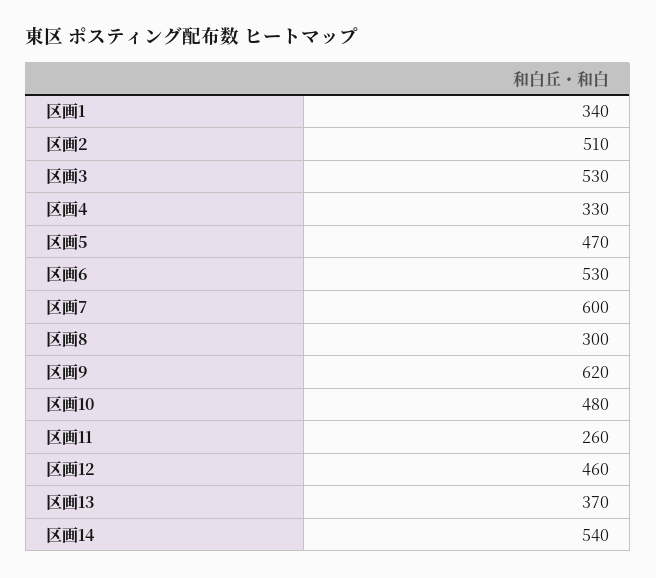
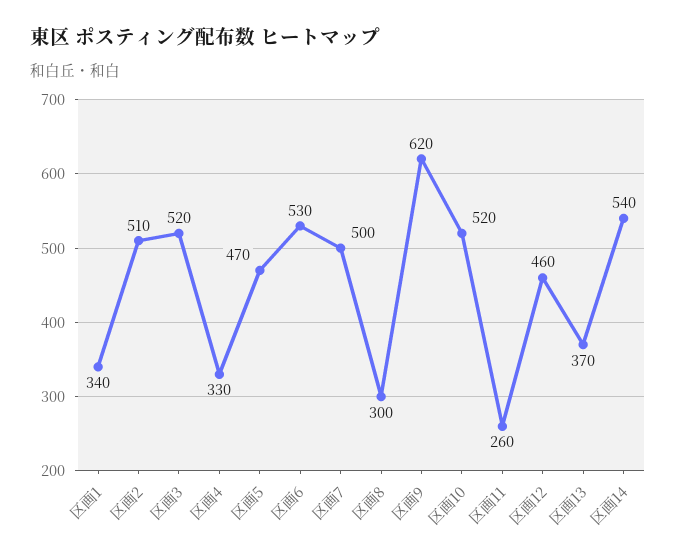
区画3: 530 -> 520
区画7: 600 -> 500
区画10: 480 -> 520

